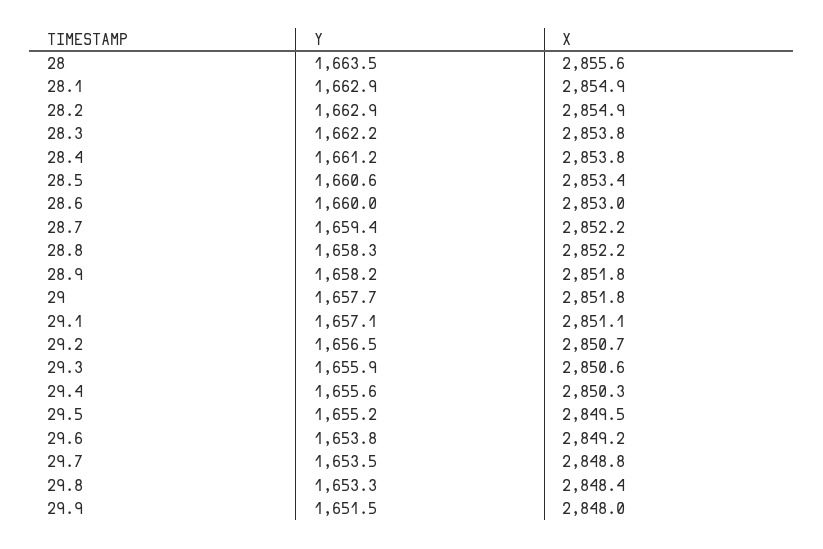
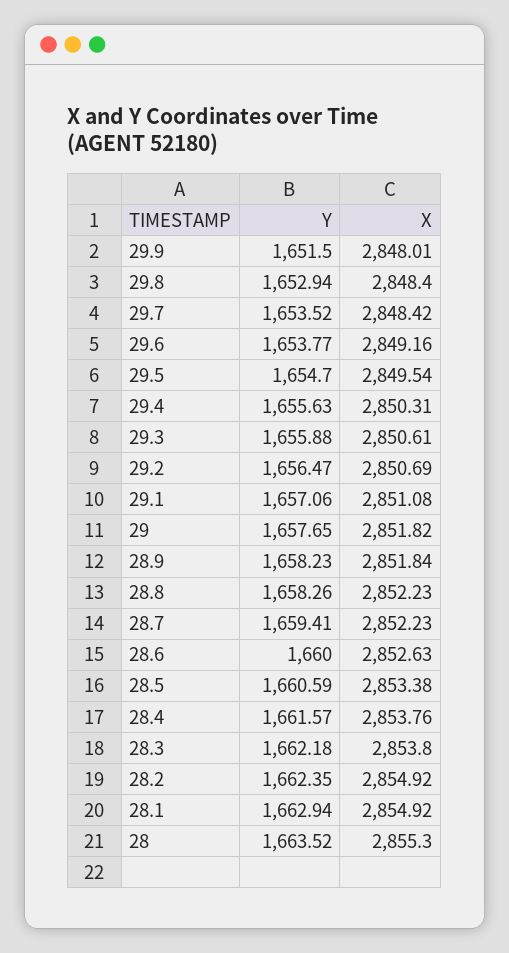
X, 28: 2855.6 -> 2855.3
Y, 28.2: 1662.9 -> 1662.35
Y, 28.4: 1661.2 -> 1661.57
X, 28.6: 2853 -> 2852.63
Y, 29.5: 1655.2 -> 1654.7
X, 29.7: 2848.8 -> 2848.42
Y, 29.8: 1653.3 -> 1652.94

